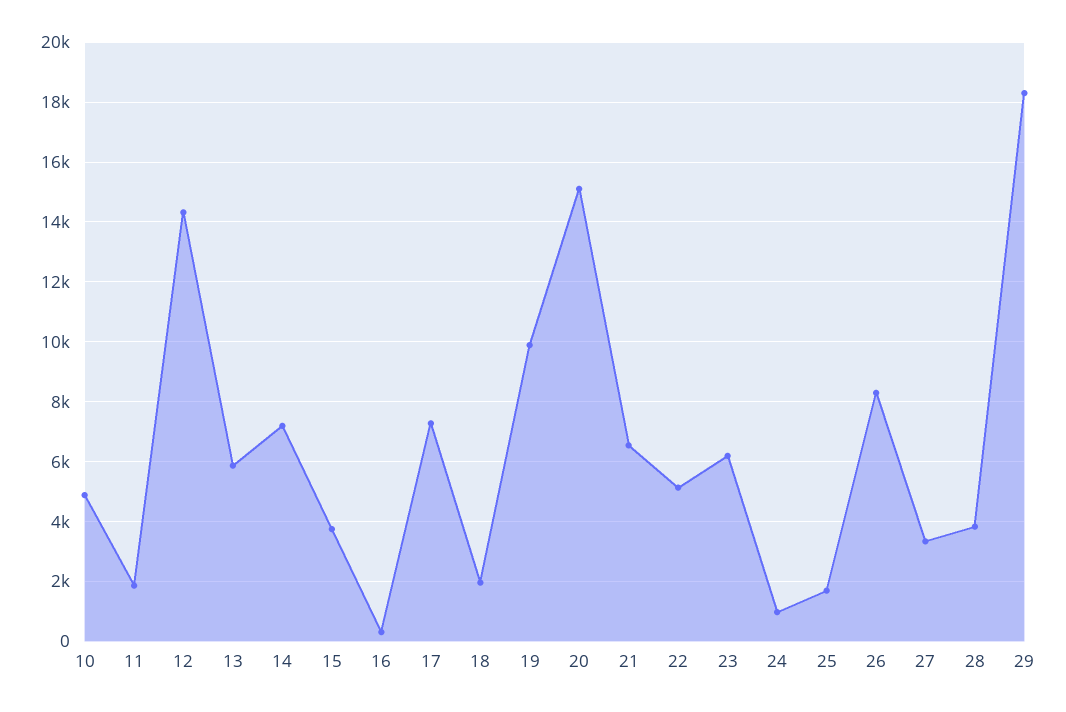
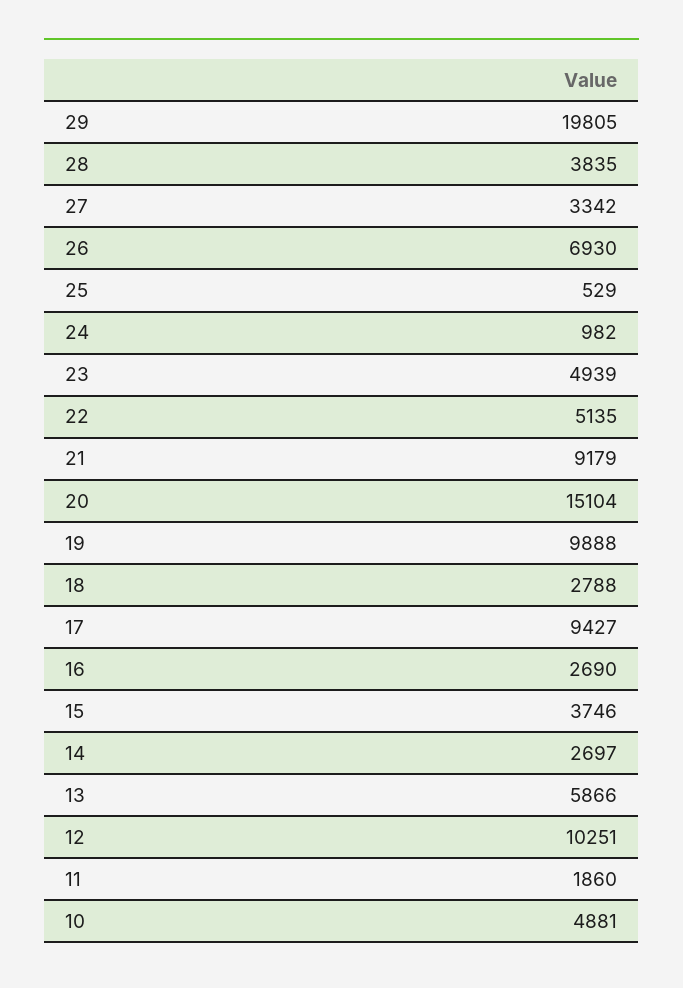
12: 14250 -> 10251
14: 7250 -> 2697
16: 250 -> 2690
17: 7250 -> 9427
18: 2000 -> 2788
21: 6500 -> 9179
23: 6250 -> 4939
25: 1750 -> 529
26: 8250 -> 6930
29: 18250 -> 19805

